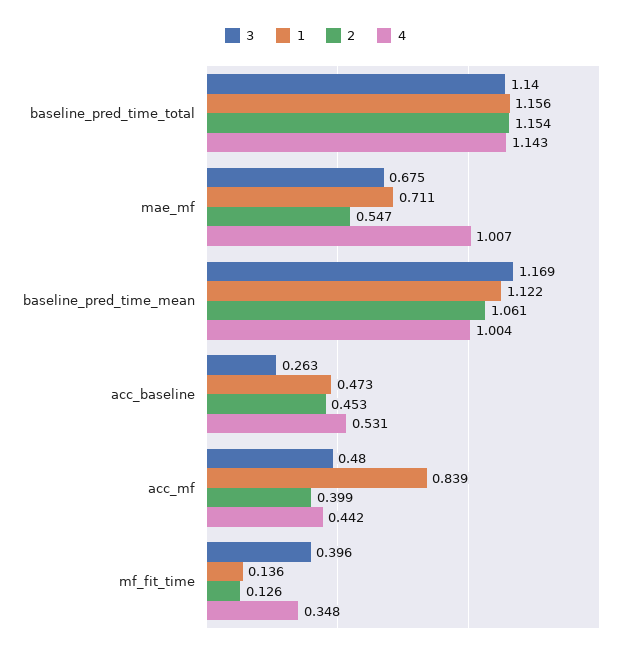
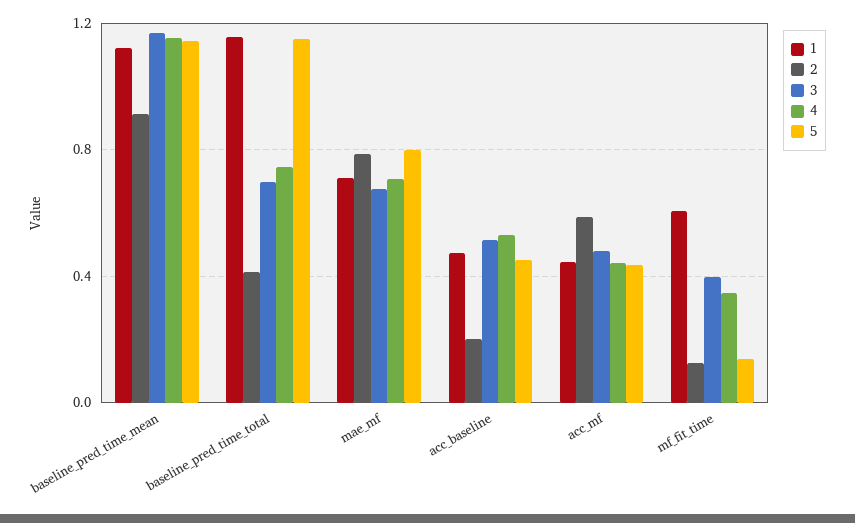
3, baseline_pred_time_total: 1.14 -> 0.7
2, baseline_pred_time_total: 1.154 -> 0.4
4, baseline_pred_time_total: 1.143 -> 0.75
2, mae_mf: 0.547 -> 0.8
4, mae_mf: 1.007 -> 0.7
2, baseline_pred_time_mean: 1.061 -> 0.9
4, baseline_pred_time_mean: 1.004 -> 1.15
3, acc_baseline: 0.263 -> 0.5
2, acc_baseline: 0.453 -> 0.2
1, acc_mf: 0.839 -> 0.45
2, acc_mf: 0.399 -> 0.6
1, mf_fit_time: 0.136 -> 0.6
5, baseline_pred_time_mean: none -> 1.15
5, baseline_pred_time_total: none -> 1.15
5, mae_mf: none -> 0.8
5, acc_baseline: none -> 0.45
5, acc_mf: none -> 0.45
5, mf_fit_time: none -> 0.15

